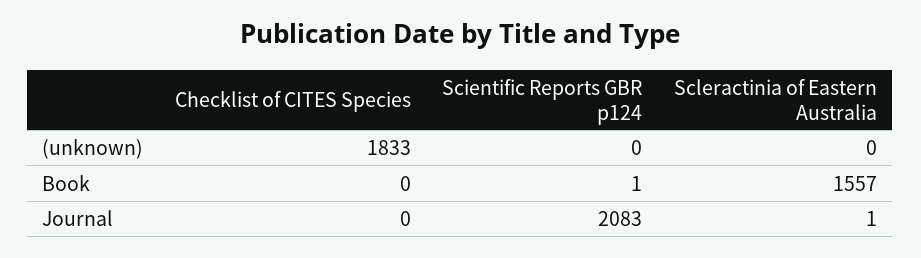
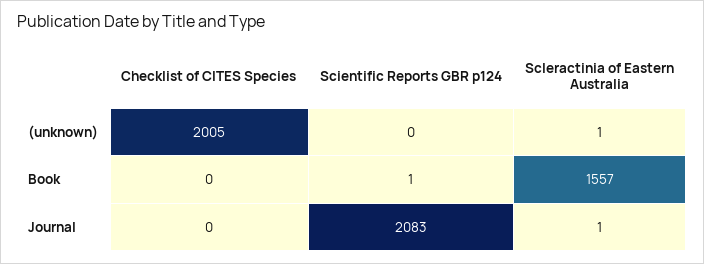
Checklist of CITES Species, (unknown): 1833 -> 2005
Scleractinia of Eastern Australia, (unknown): 0 -> 1

